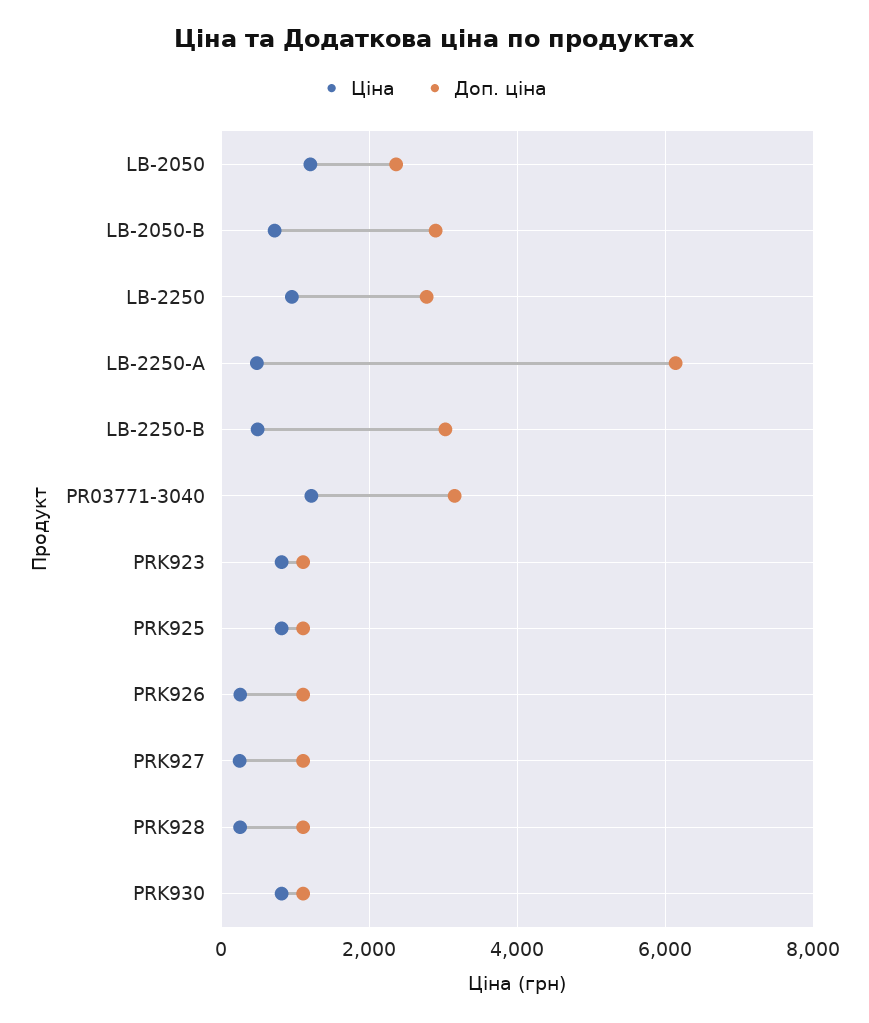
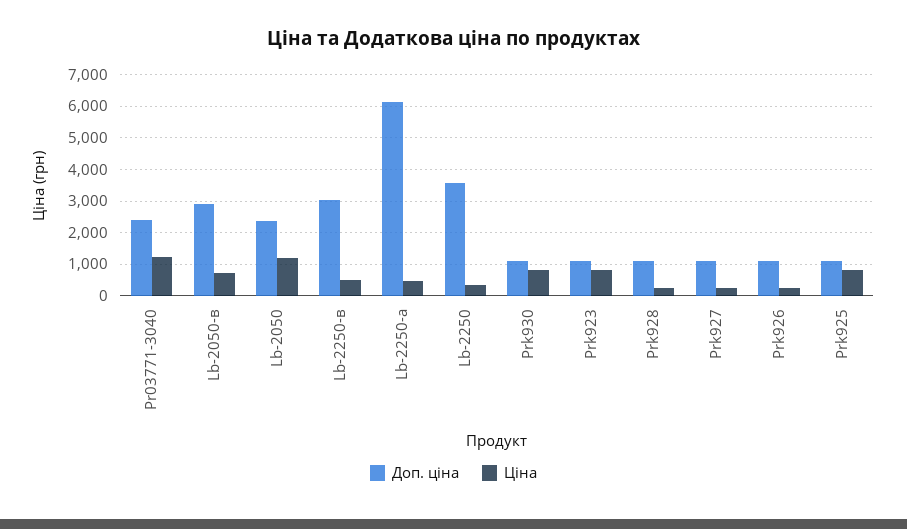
Ціна, LB-2250: 1000 -> 400
Доп. ціна, LB-2250: 2800 -> 3600
Доп. ціна, PR03771-3040: 3200 -> 2400

